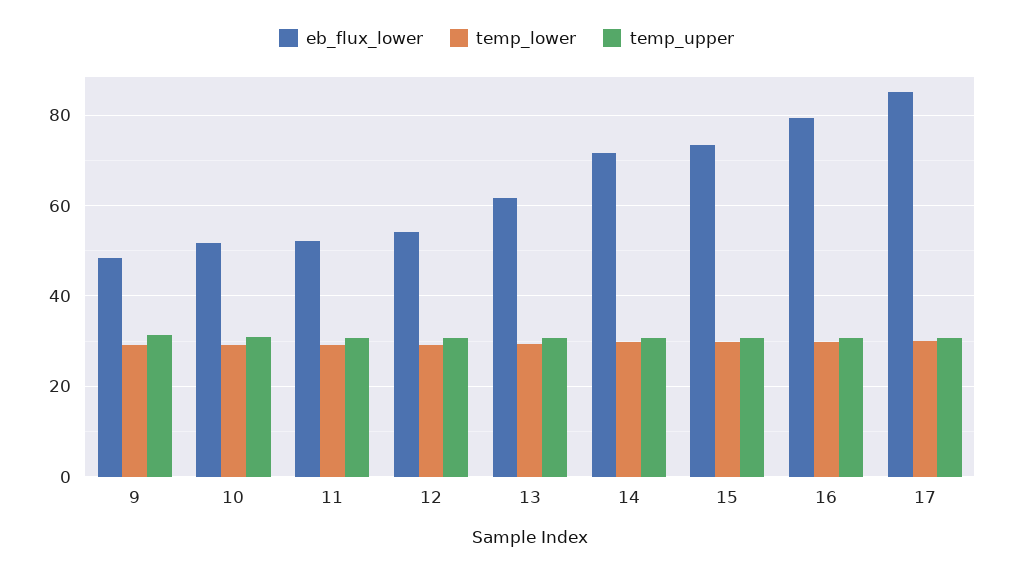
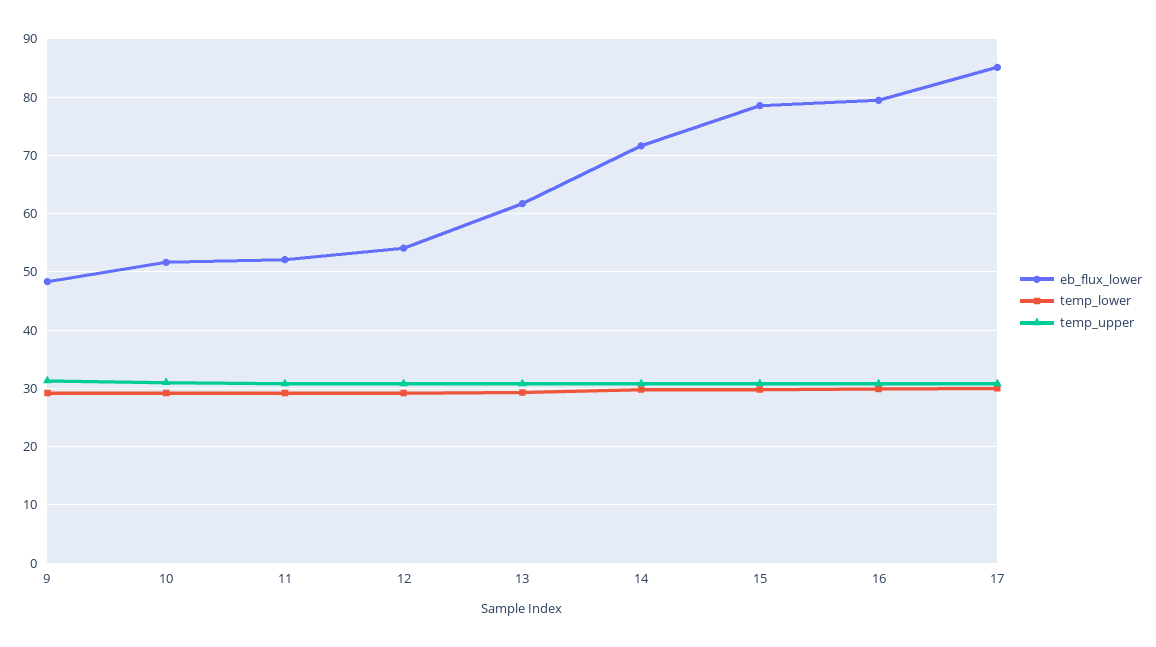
eb_flux_lower, 15: 74 -> 78

